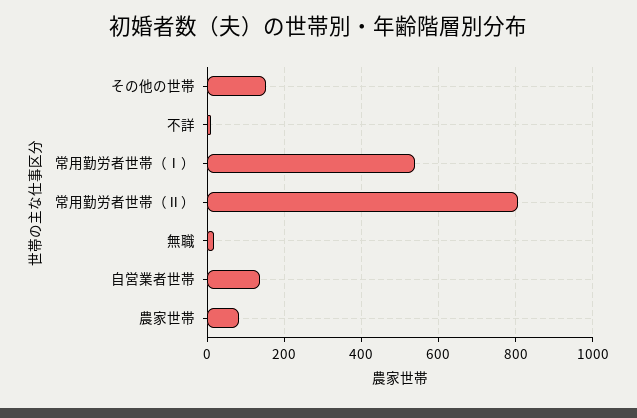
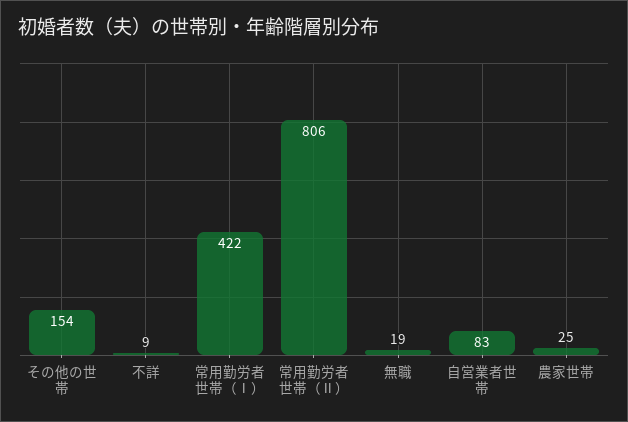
常用勤労者世帯（Ⅰ）: 540 -> 422
自営業者世帯: 140 -> 83
農家世帯: 80 -> 25

